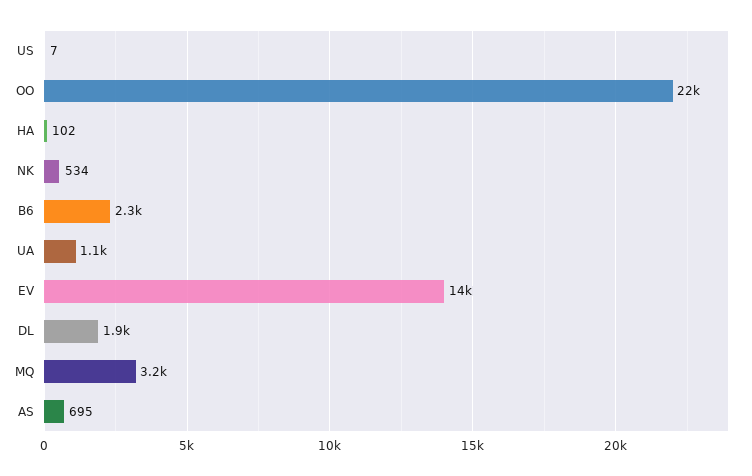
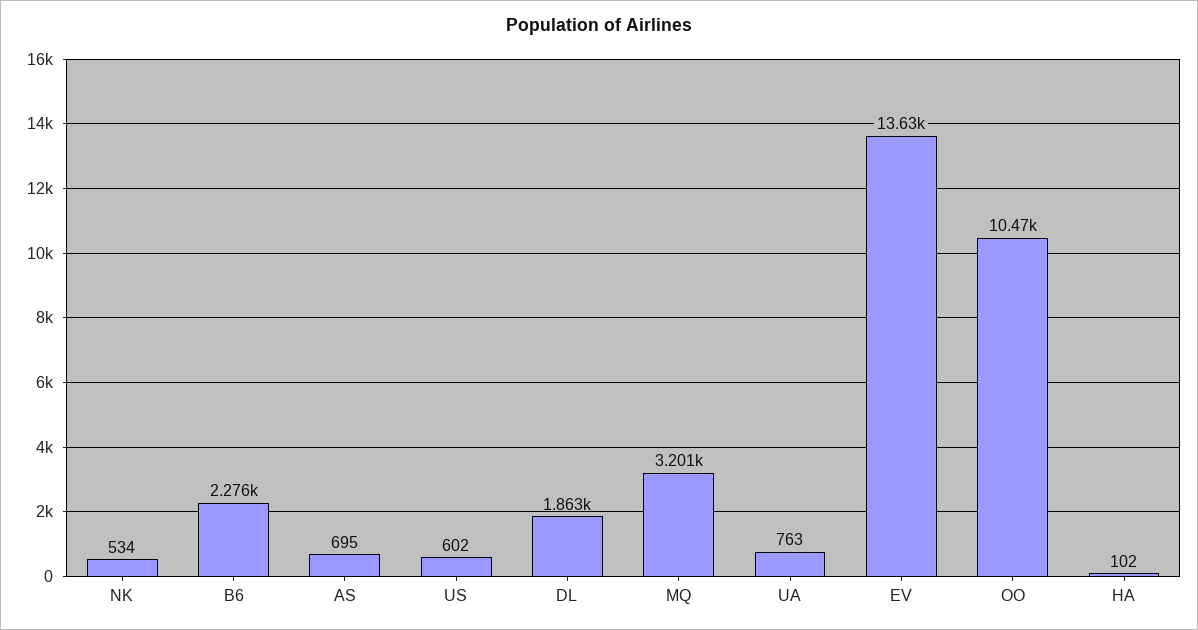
US: 7 -> 602
OO: 22000 -> 10470
UA: 1100 -> 763

